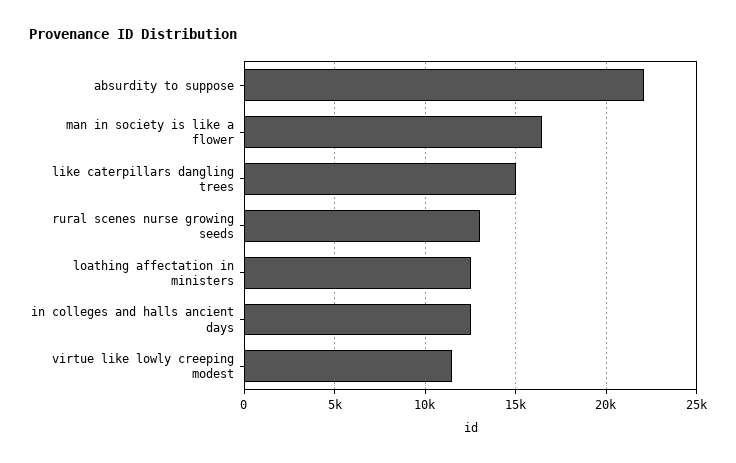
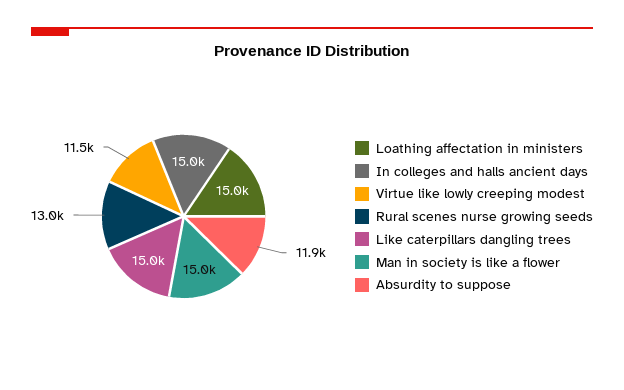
absurdity to suppose: 22000 -> 11900
man in society is like a flower: 16500 -> 15000
loathing affectation in ministers: 12500 -> 15000
in colleges and halls ancient days: 12500 -> 15000

